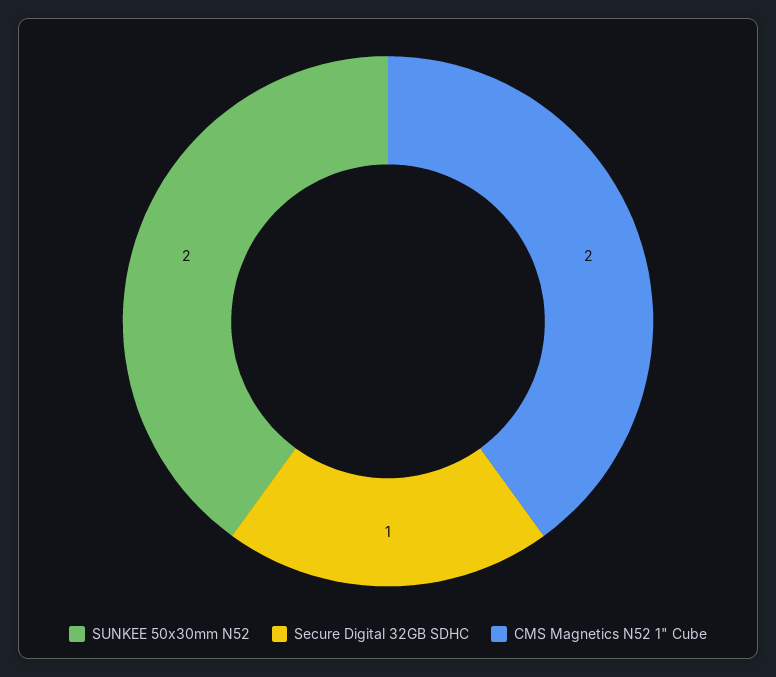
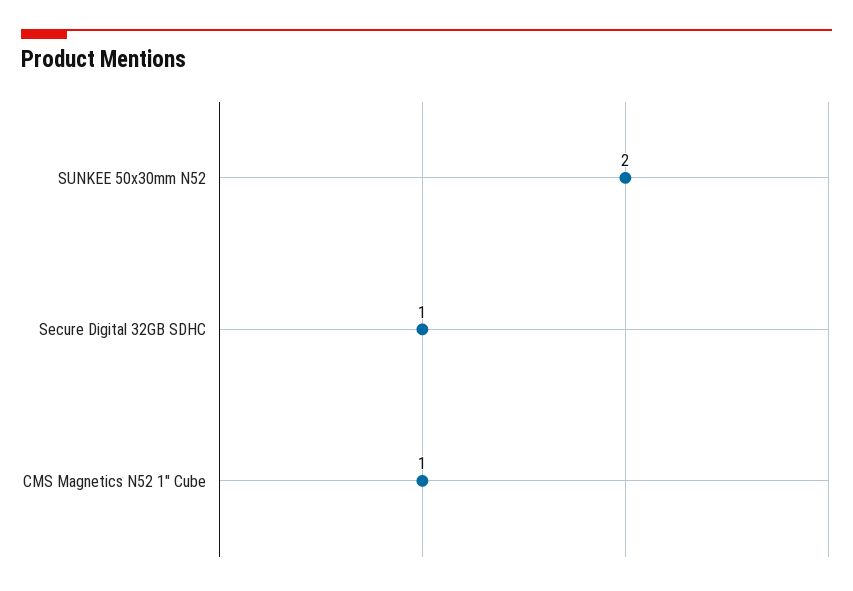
CMS Magnetics N52 1" Cube: 2 -> 1

